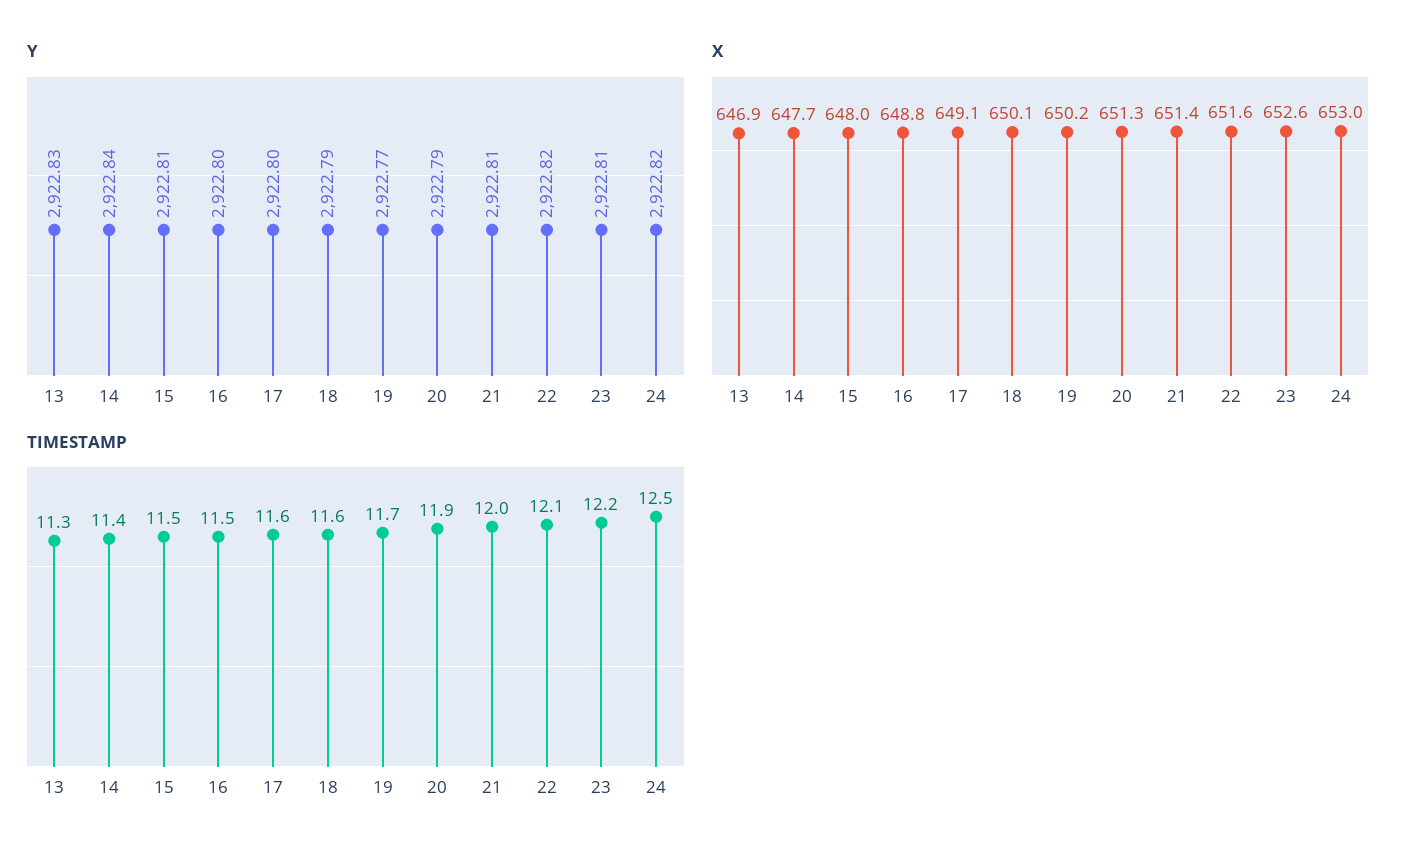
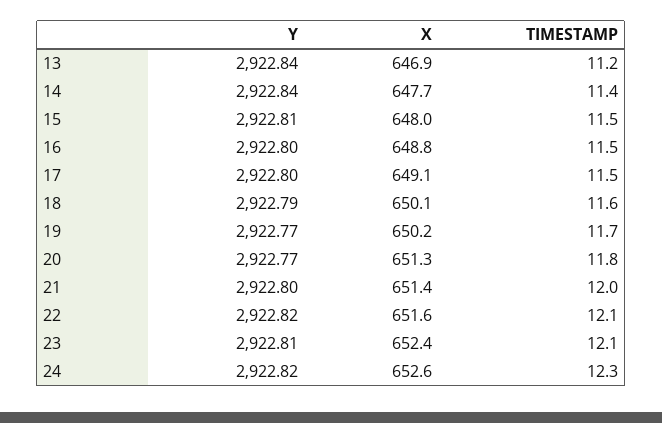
Y, 13: 2922.83 -> 2922.84
Y, 20: 2922.79 -> 2922.77
Y, 21: 2922.81 -> 2922.8
X, 23: 652.6 -> 652.4
X, 24: 653 -> 652.6
TIMESTAMP, 13: 11.3 -> 11.2
TIMESTAMP, 17: 11.6 -> 11.5
TIMESTAMP, 20: 11.9 -> 11.8
TIMESTAMP, 23: 12.2 -> 12.1
TIMESTAMP, 24: 12.5 -> 12.3

